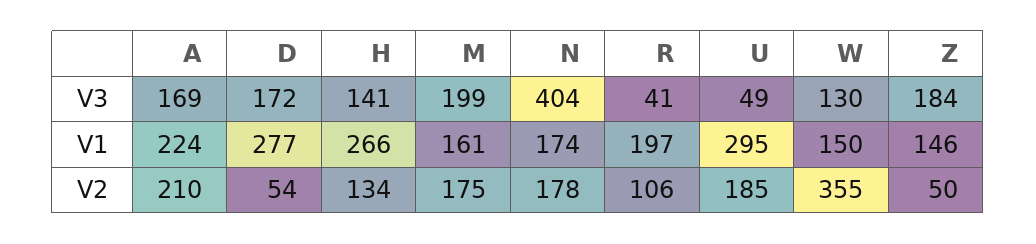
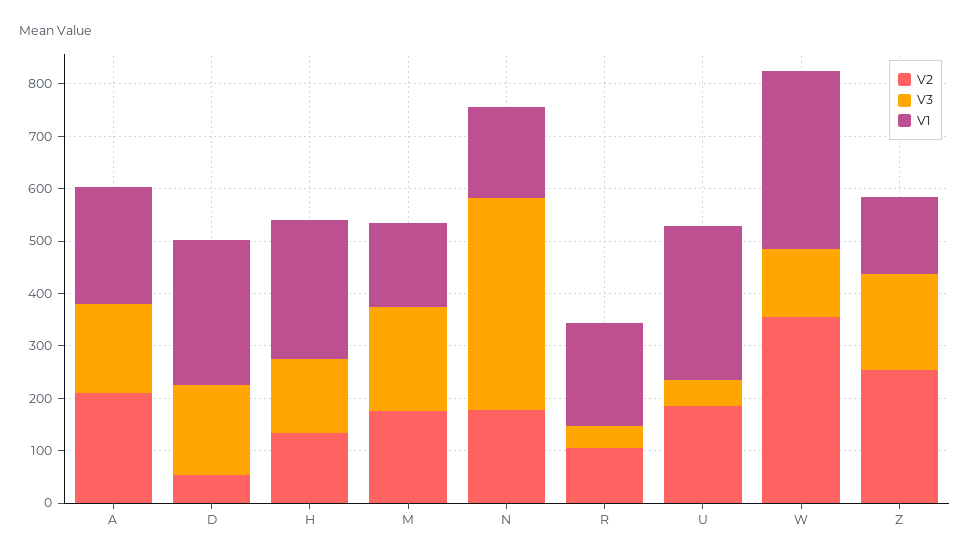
V1, W: 150 -> 340
V2, Z: 50 -> 260

